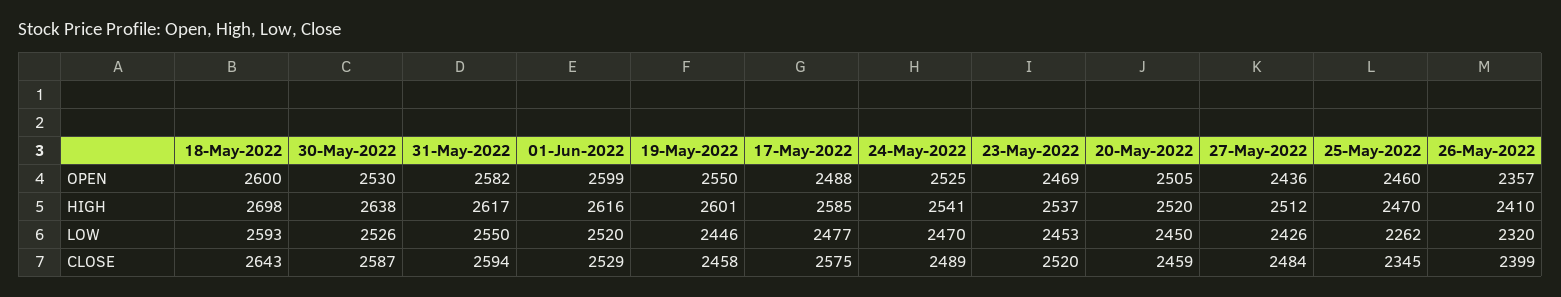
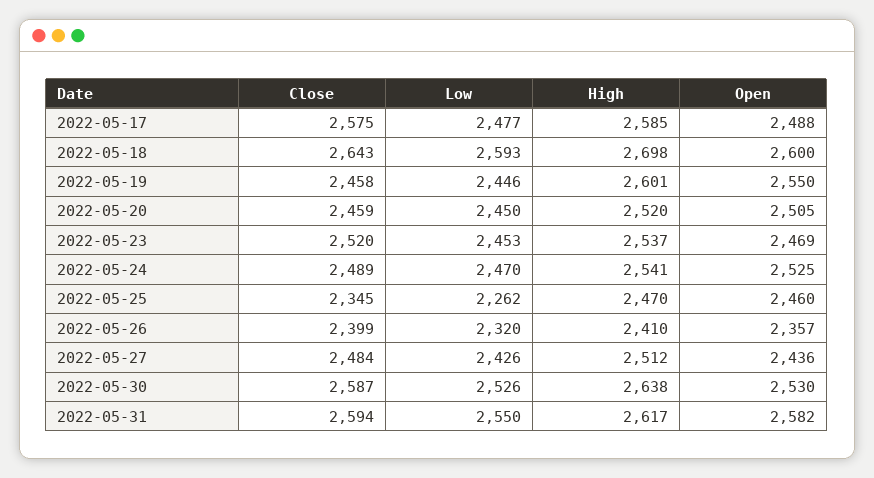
01-Jun-2022, OPEN: 2599 -> none
01-Jun-2022, HIGH: 2616 -> none
01-Jun-2022, LOW: 2520 -> none
01-Jun-2022, CLOSE: 2529 -> none

